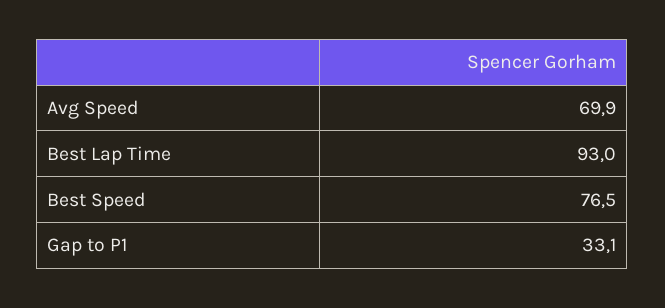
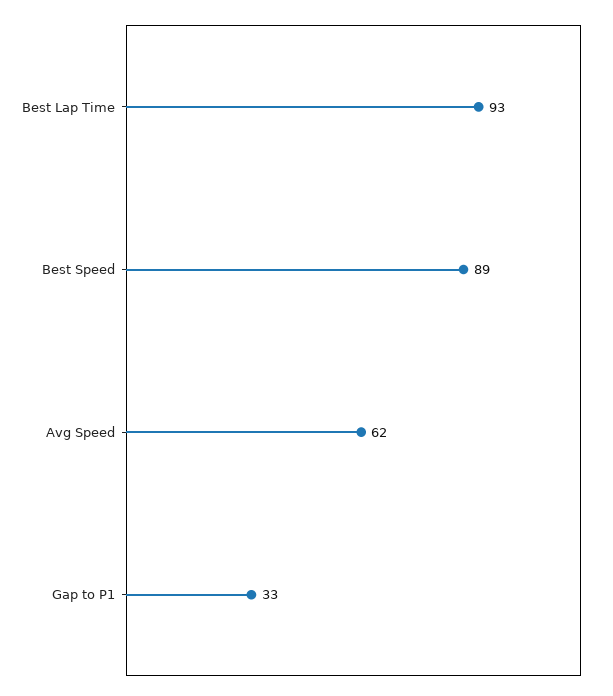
Avg Speed: 69.9 -> 62
Best Speed: 76.5 -> 89

